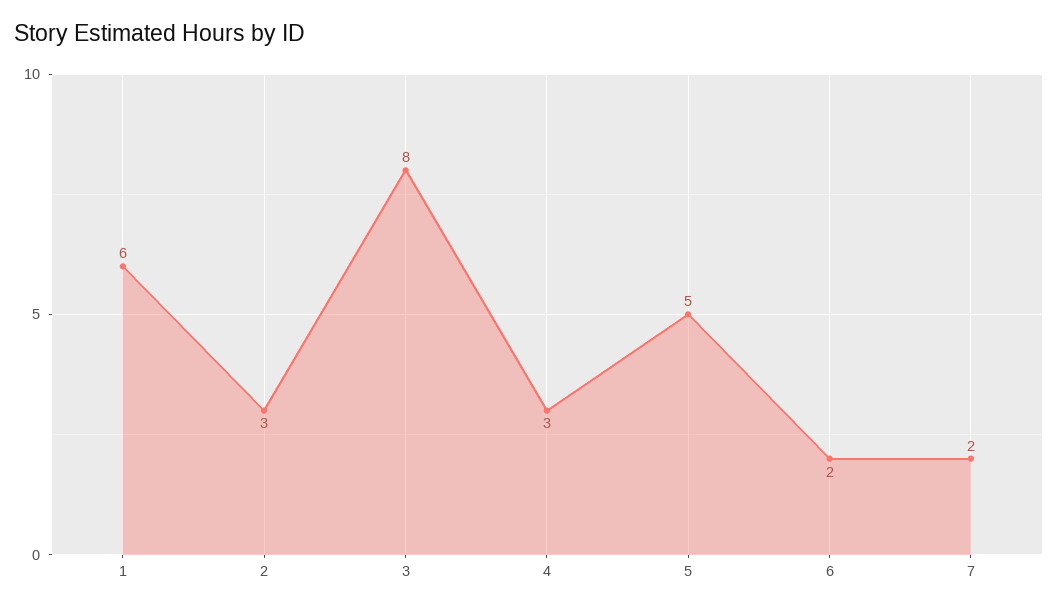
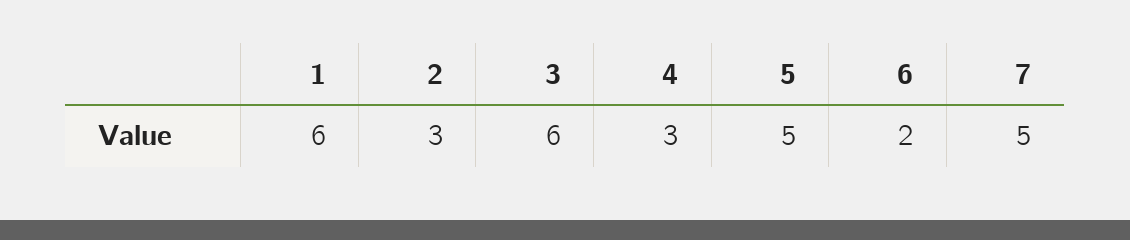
3: 8 -> 6
7: 2 -> 5

